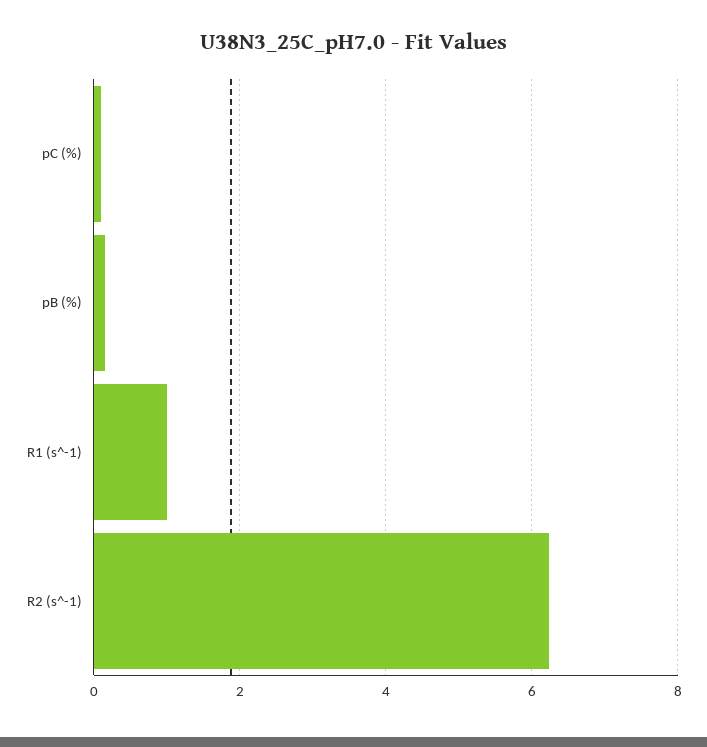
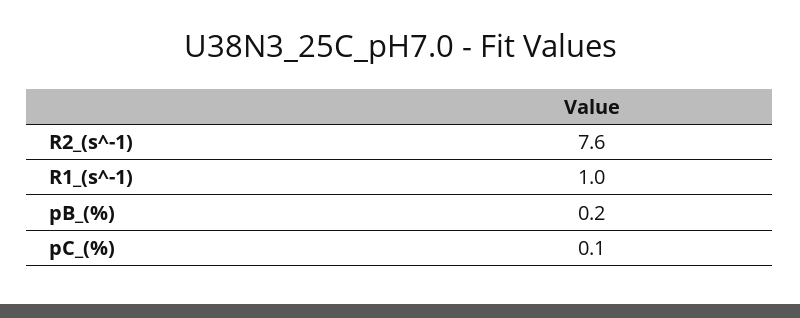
R2 (s^-1): 6.2 -> 7.6

